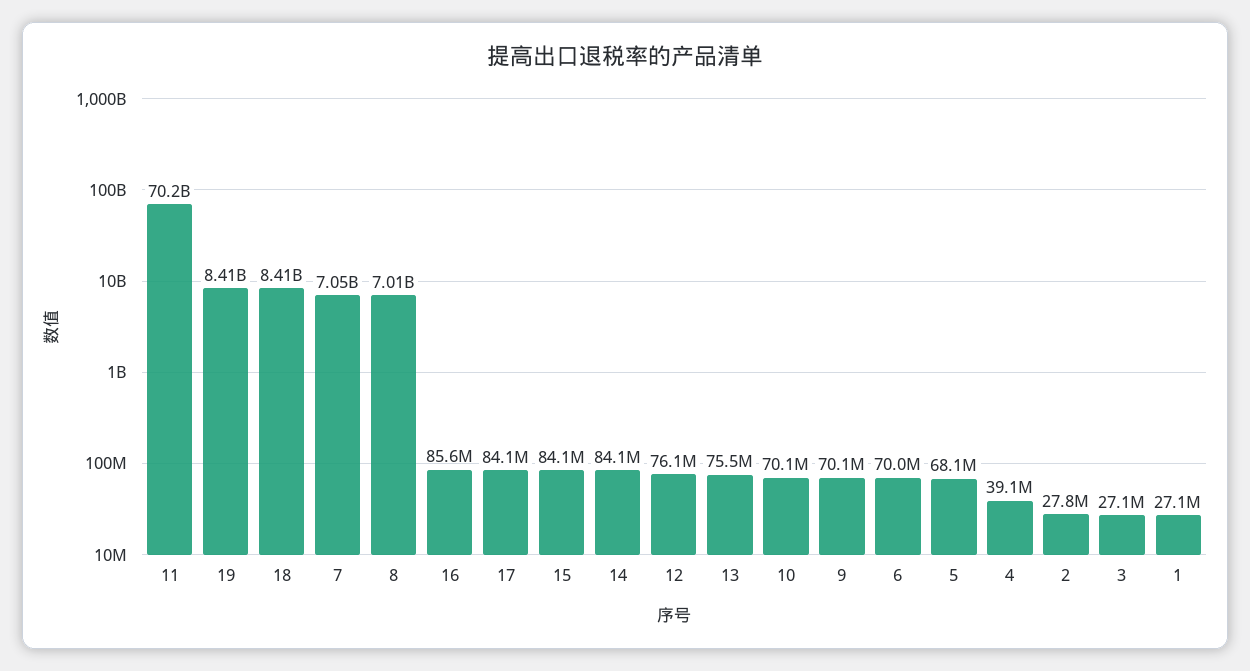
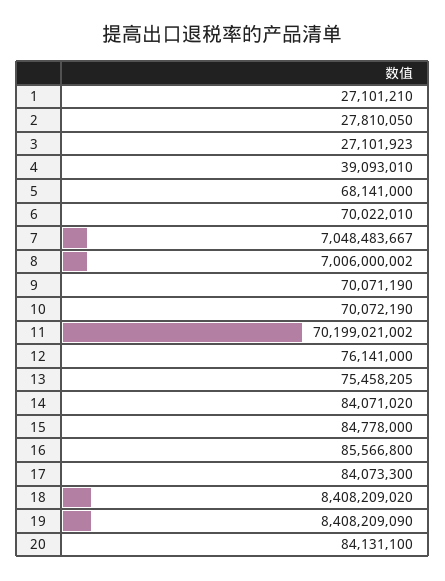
15: 84100000 -> 84778000
20: none -> 84131100

